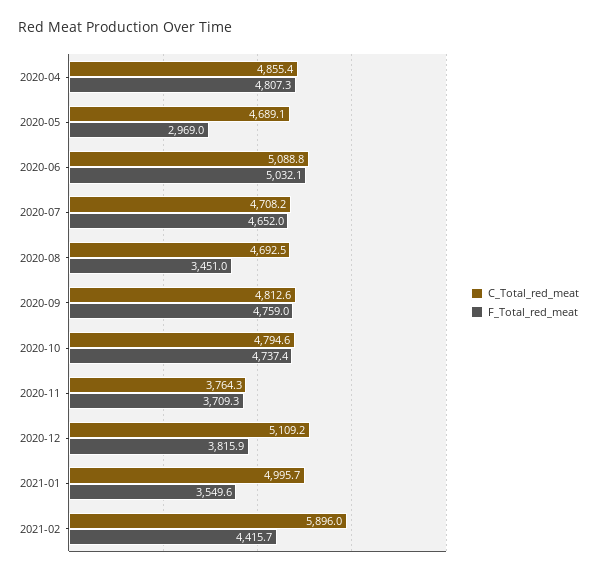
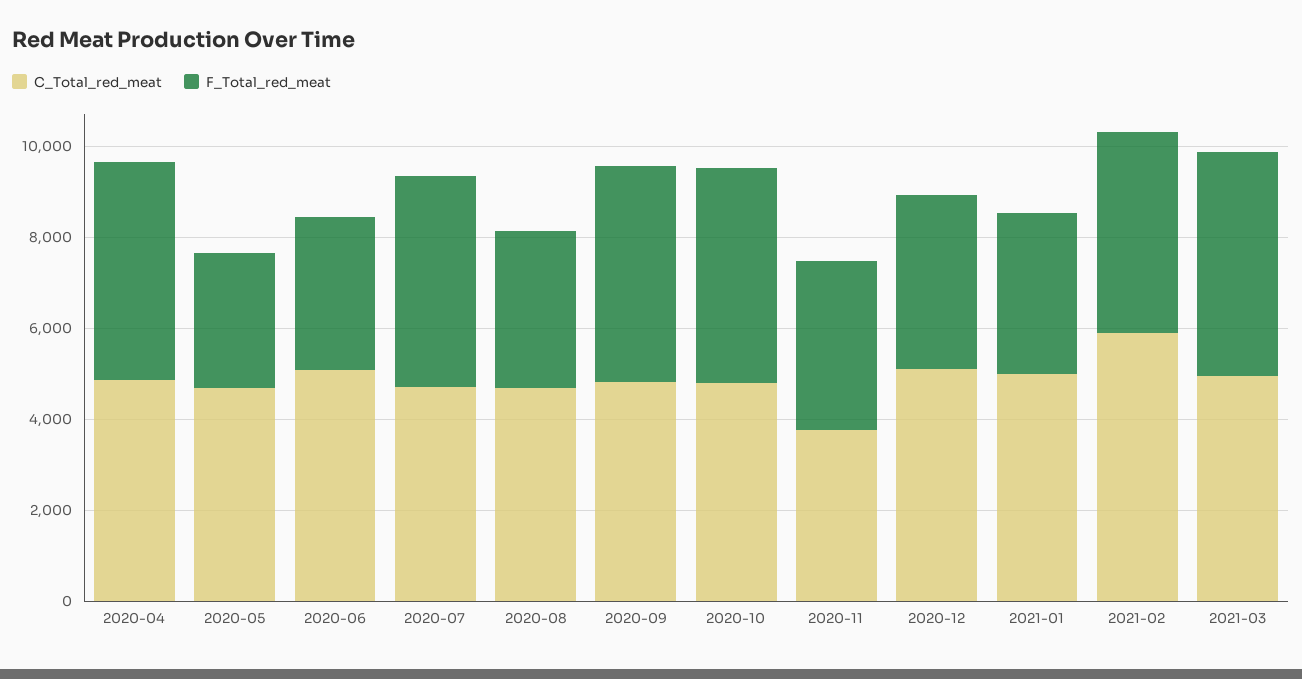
F_Total_red_meat, 2020-06: 5032.1 -> 3500
C_Total_red_meat, 2021-03: none -> 5000
F_Total_red_meat, 2021-03: none -> 5000

